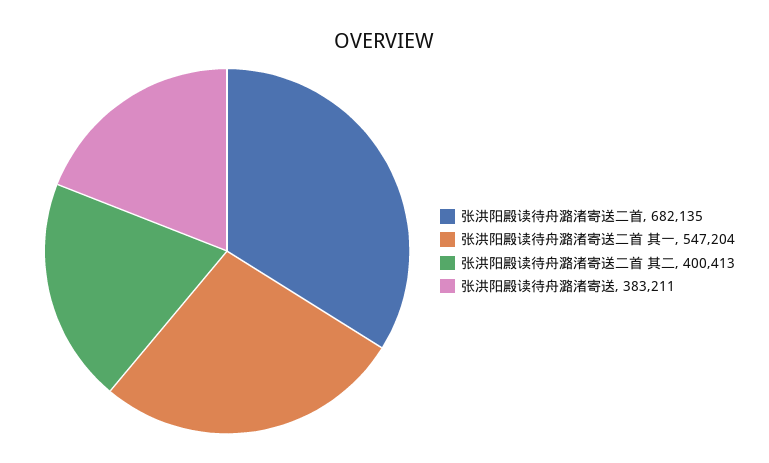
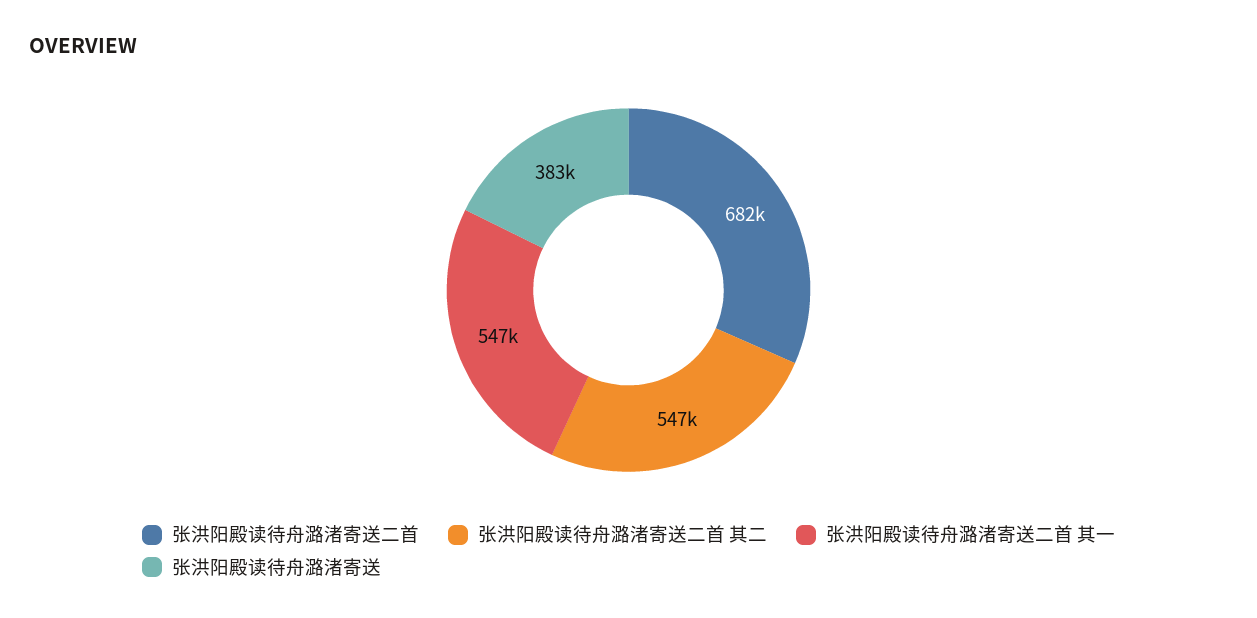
张洪阳殿读待舟潞渚寄送二首 其二: 400413 -> 547000

